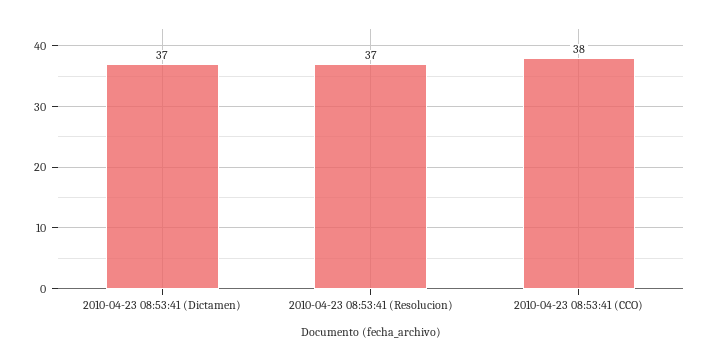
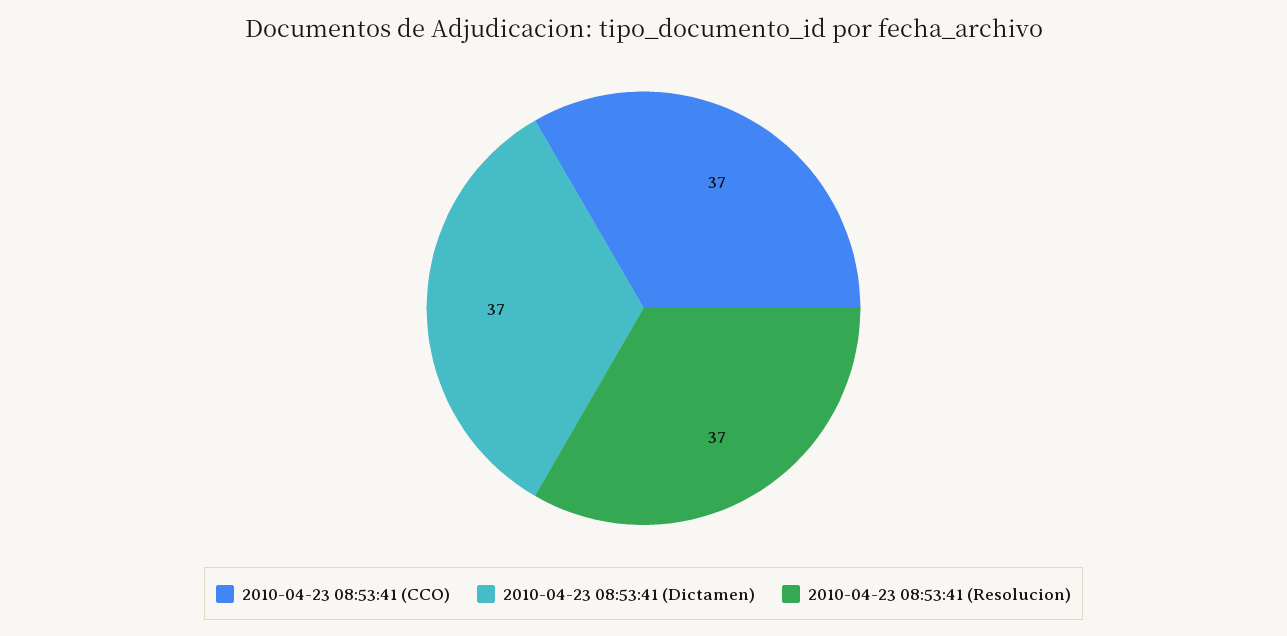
2010-04-23 08:53:41 (CCO): 38 -> 37

